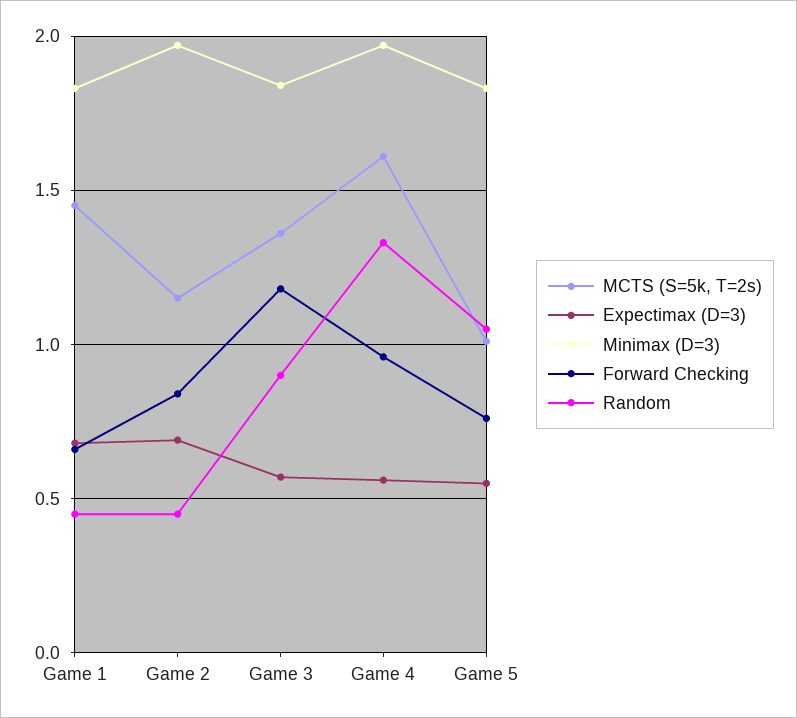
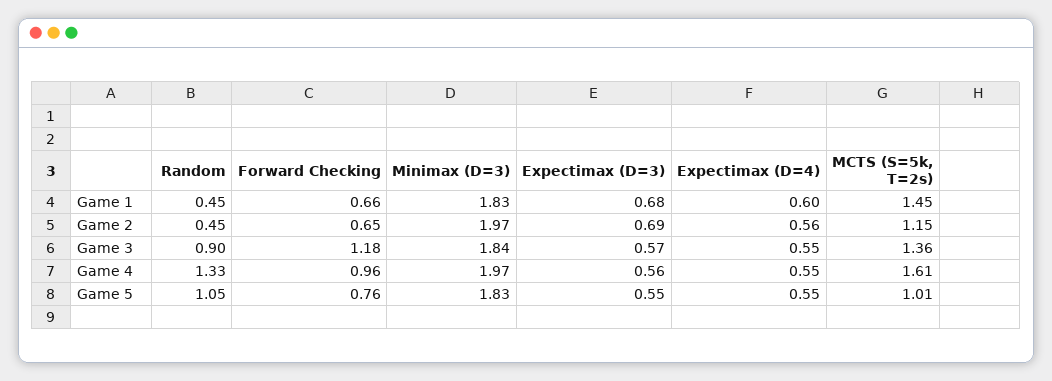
Forward Checking, Game 2: 0.85 -> 0.65
Expectimax (D=4), Game 1: none -> 0.6
Expectimax (D=4), Game 2: none -> 0.56
Expectimax (D=4), Game 3: none -> 0.55
Expectimax (D=4), Game 4: none -> 0.55
Expectimax (D=4), Game 5: none -> 0.55

